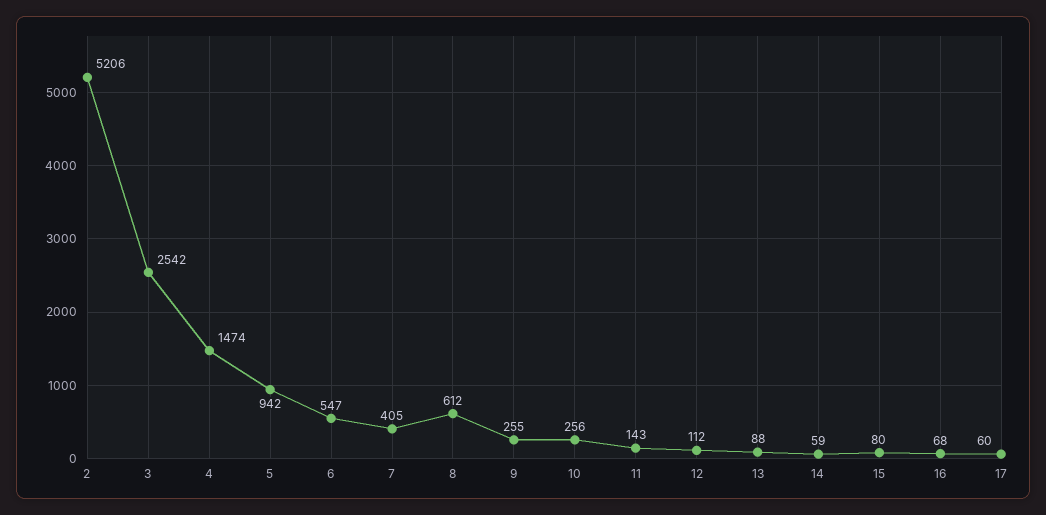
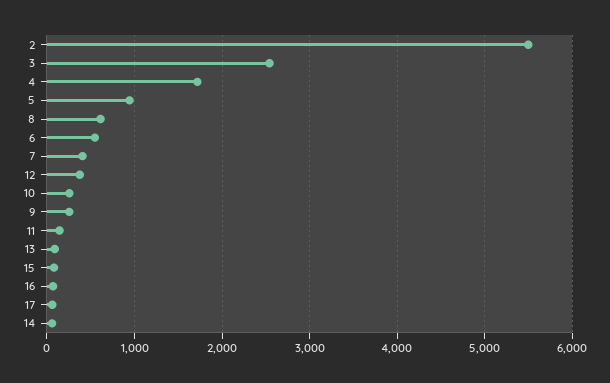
2: 5206 -> 5500
4: 1474 -> 1700
12: 112 -> 400

